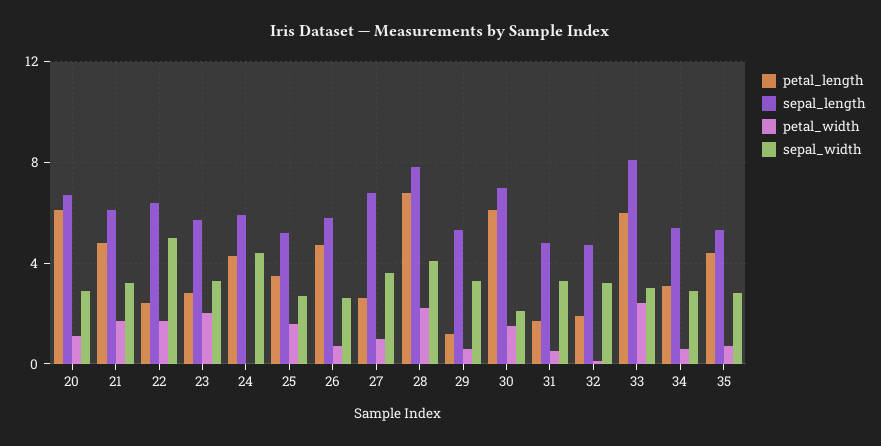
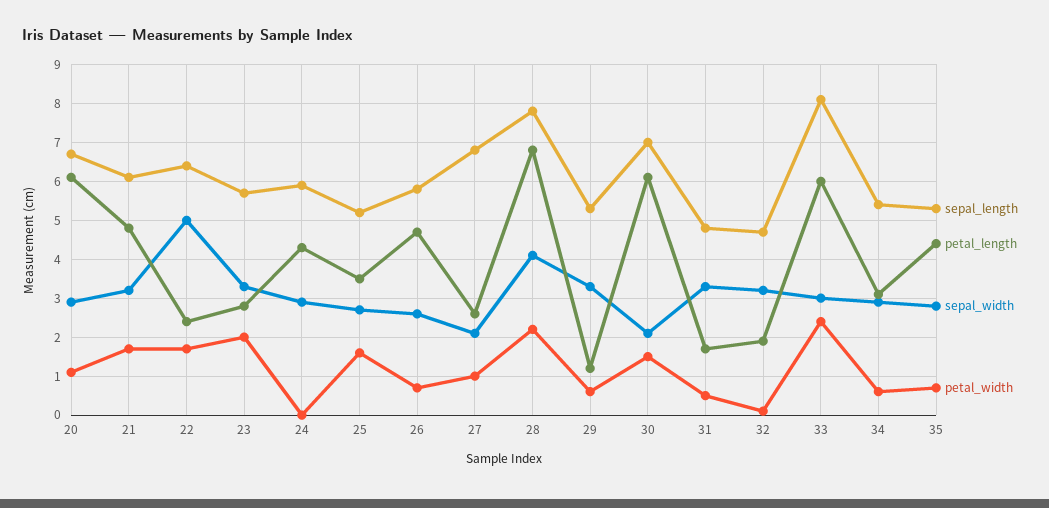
sepal_width, 24: 4.5 -> 3
sepal_width, 27: 3.5 -> 2

